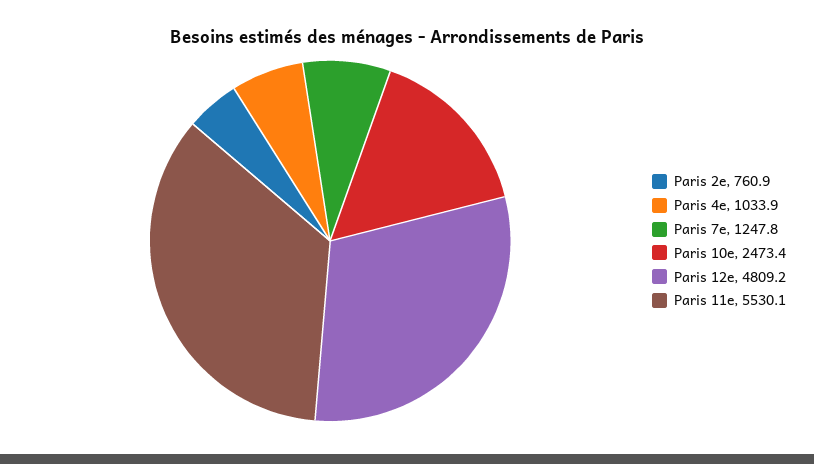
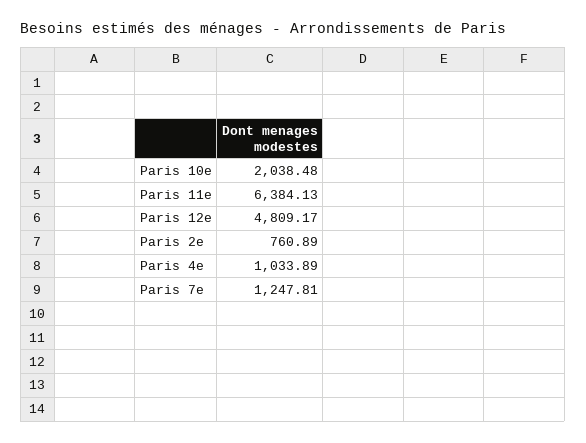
Paris 10e: 2473.4 -> 2038.48
Paris 11e: 5530.1 -> 6384.13

